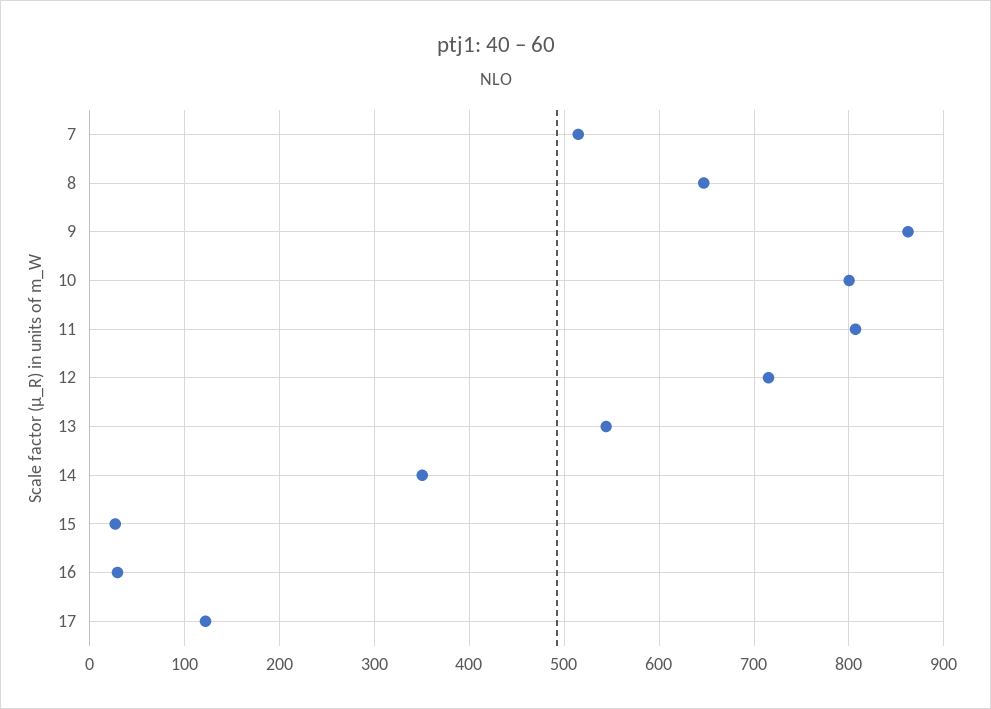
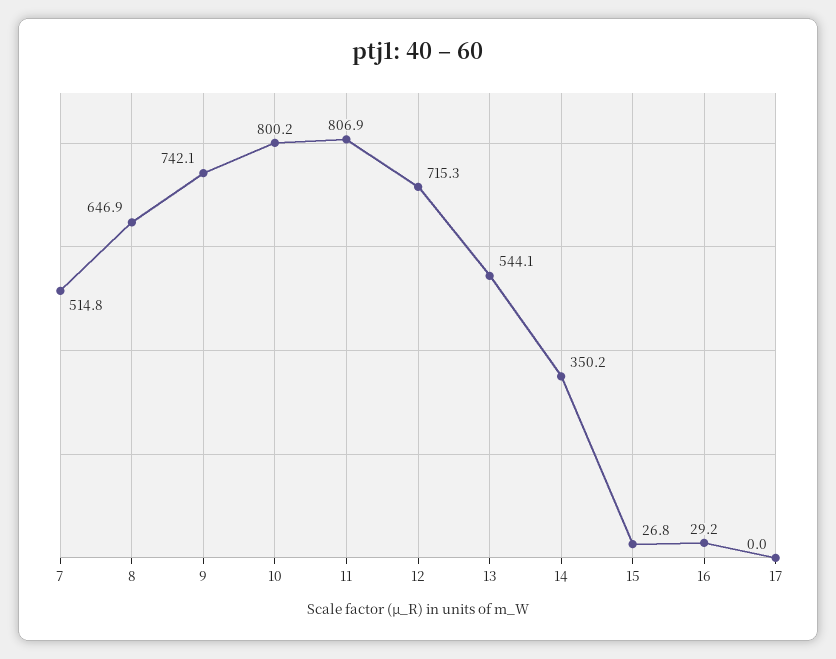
9: 860 -> 742.1
17: 120 -> 0

